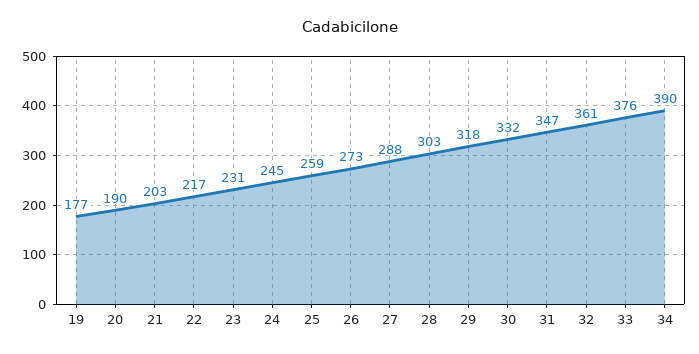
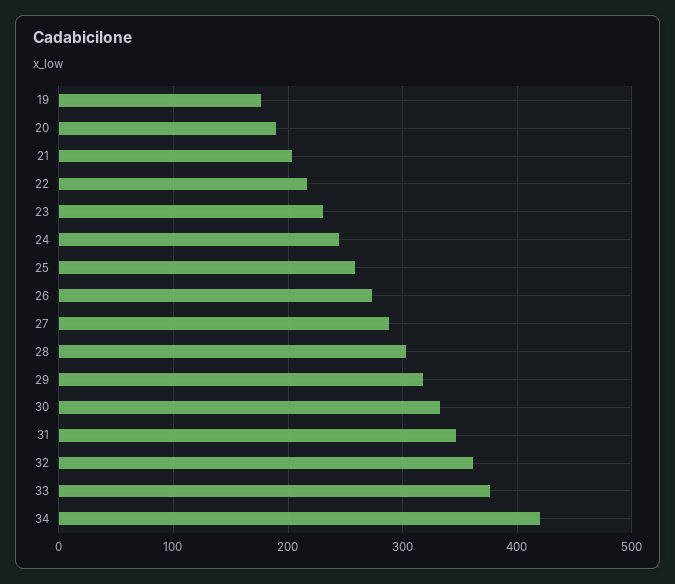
34: 390 -> 420

